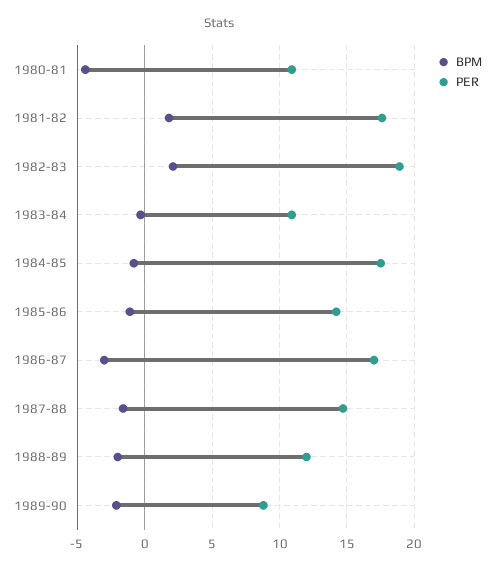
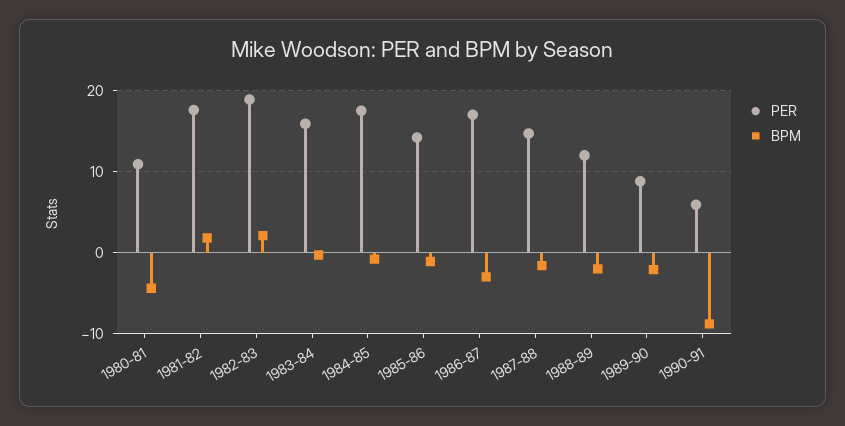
PER, 1983-84: 11 -> 16
PER, 1990-91: none -> 6
BPM, 1990-91: none -> -9

